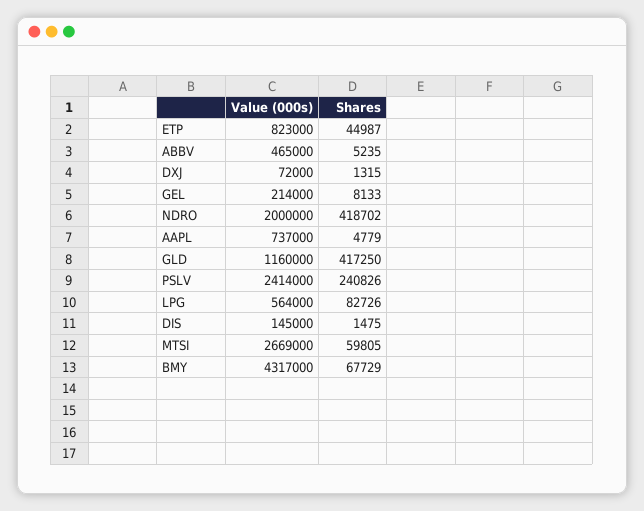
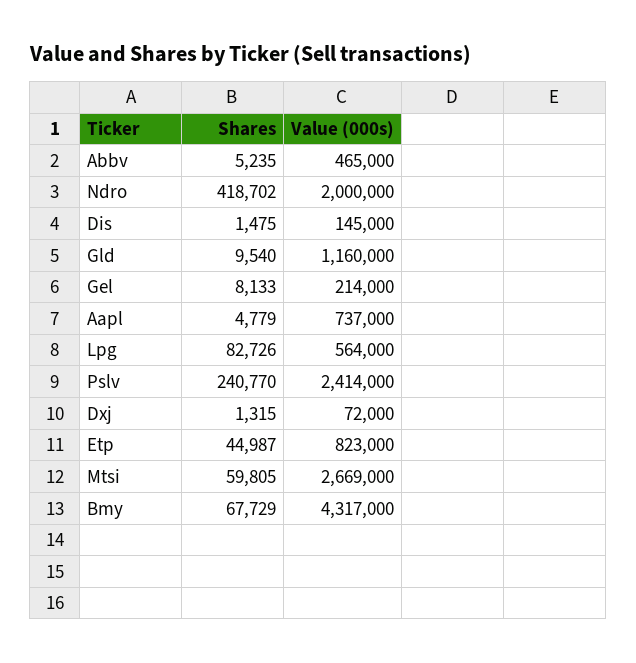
Shares, GLD: 417250 -> 9540
Shares, PSLV: 240826 -> 240770

